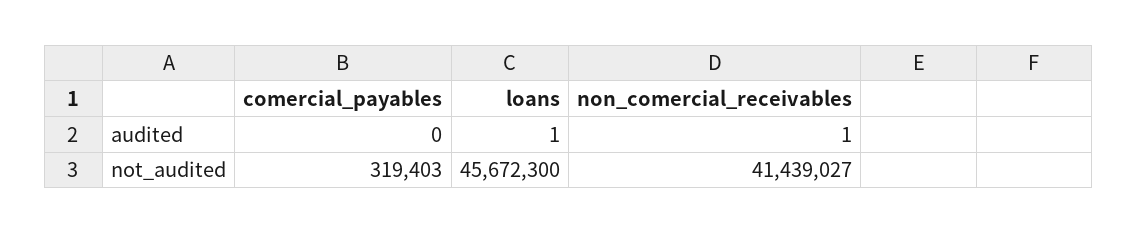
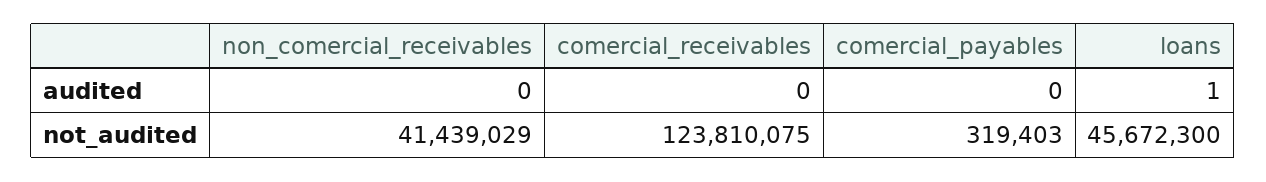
non_comercial_receivables, audited: 1 -> 0
non_comercial_receivables, not_audited: 41439027 -> 41439029
comercial_receivables, audited: none -> 0
comercial_receivables, not_audited: none -> 123810075

